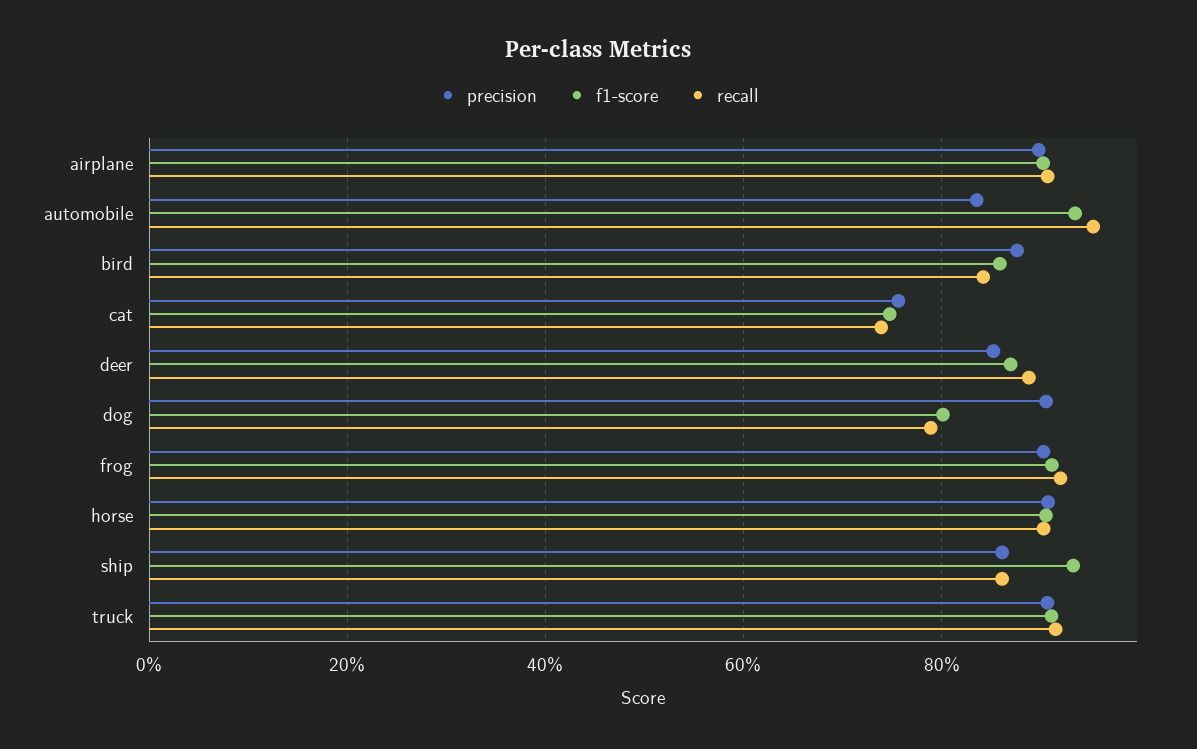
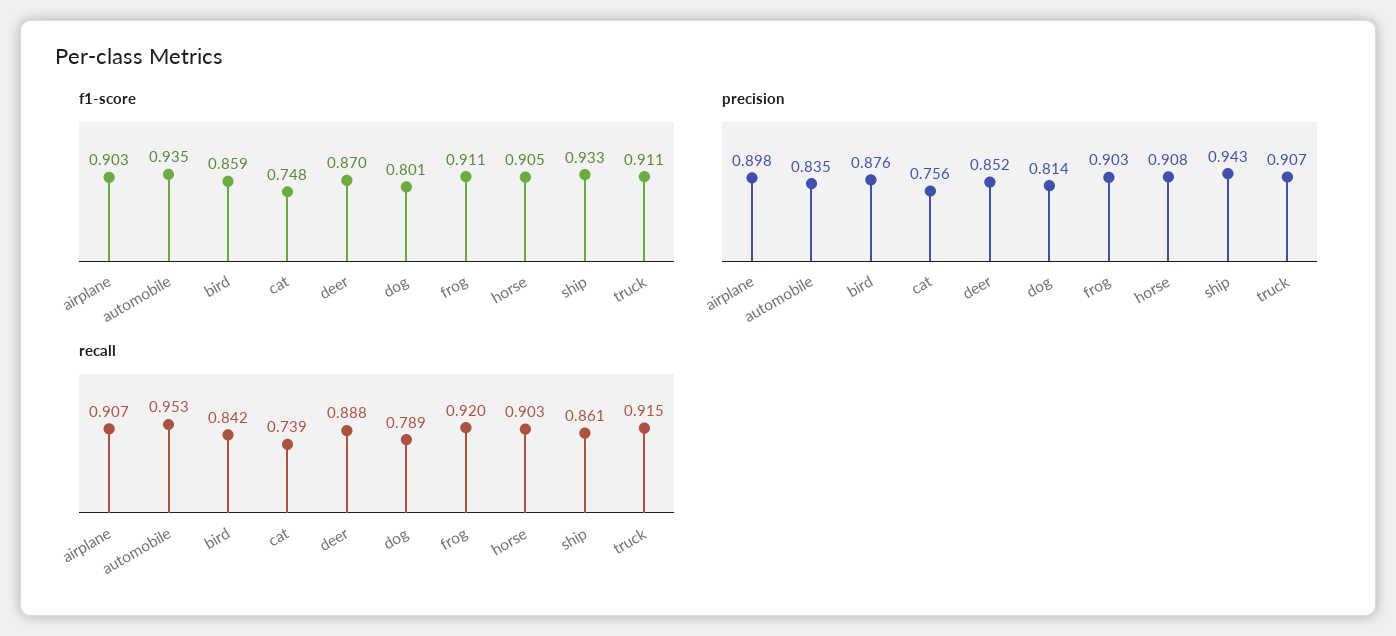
precision, dog: 0.9 -> 0.814
precision, ship: 0.86 -> 0.943

